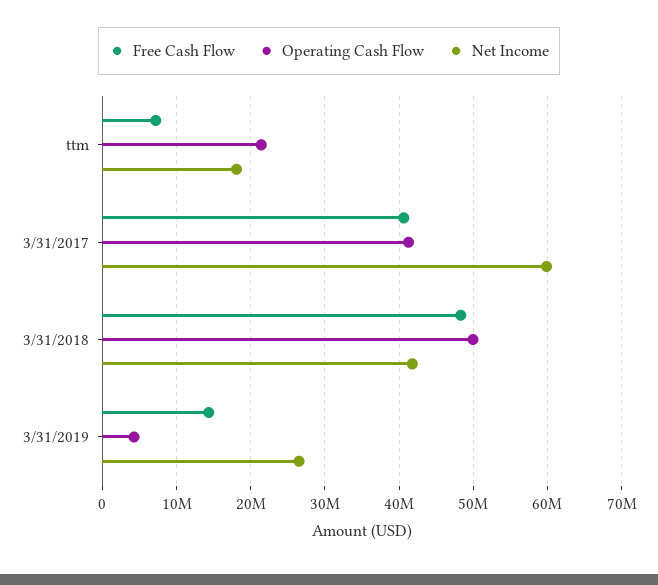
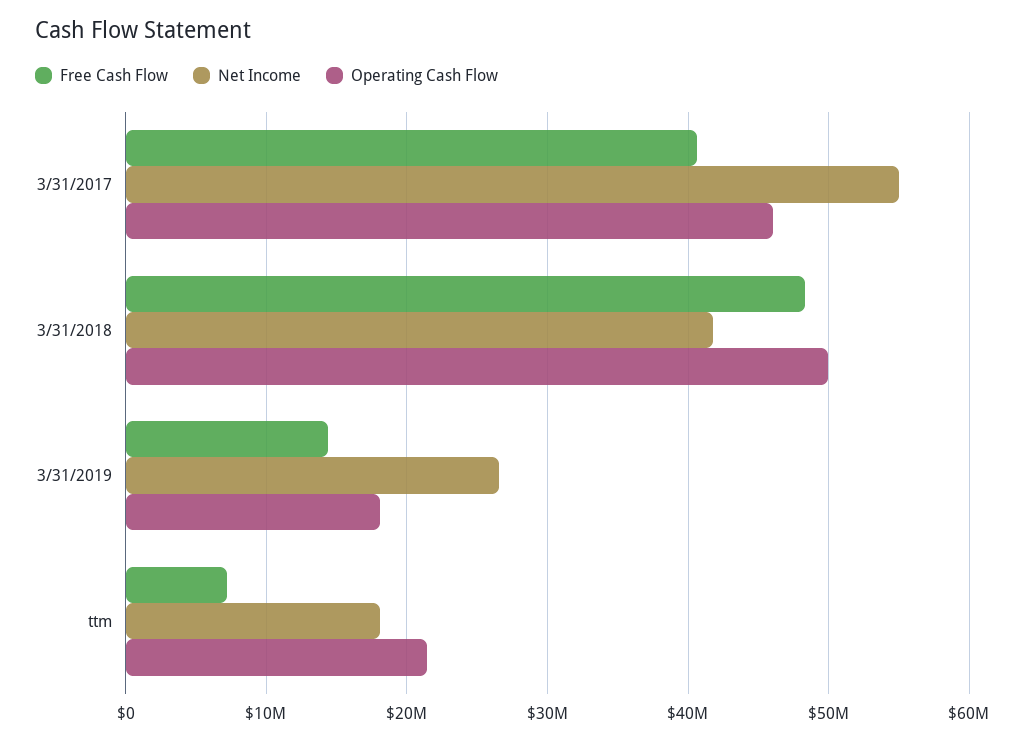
Operating Cash Flow, 3/31/2017: 41000000 -> 46000000
Net Income, 3/31/2017: 60000000 -> 55000000
Operating Cash Flow, 3/31/2019: 4000000 -> 18000000

